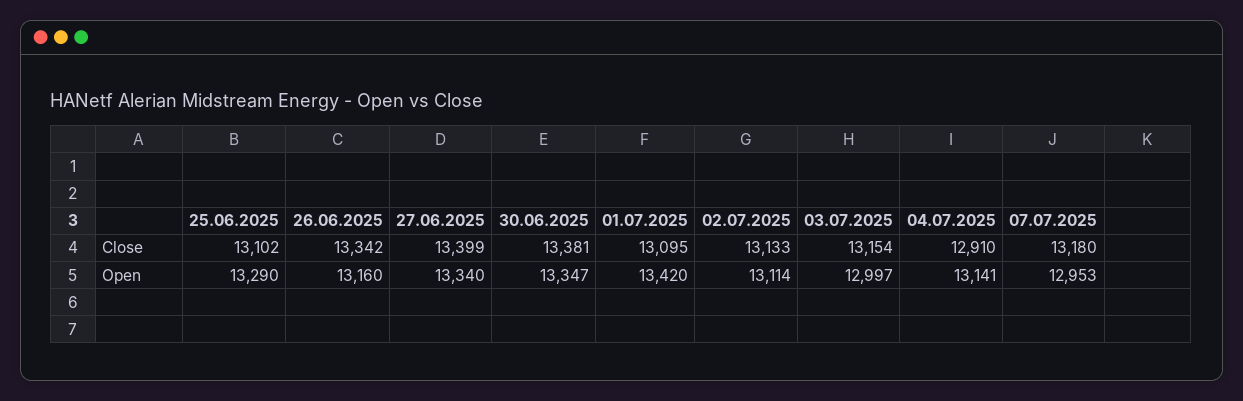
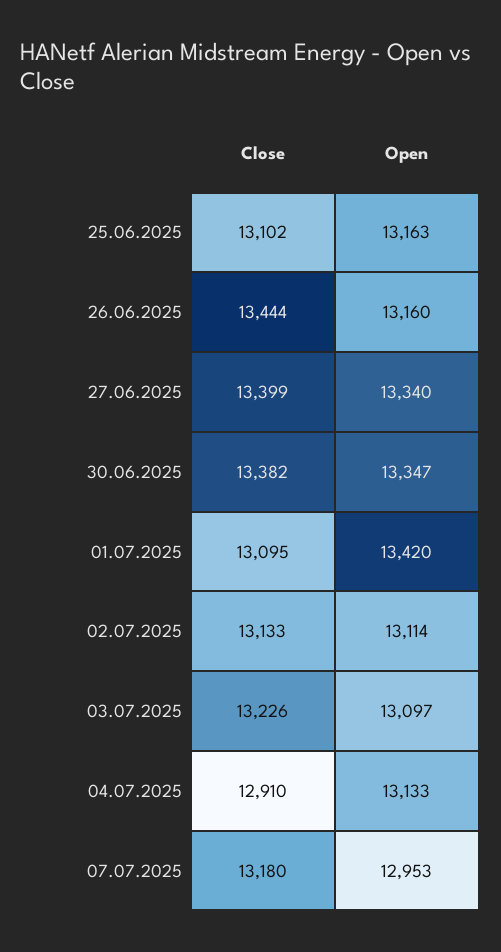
26.06.2025, Close: 13342 -> 13444
30.06.2025, Close: 13381 -> 13382
03.07.2025, Close: 13154 -> 13226
25.06.2025, Open: 13290 -> 13163
03.07.2025, Open: 12997 -> 13097
04.07.2025, Open: 13141 -> 13133

